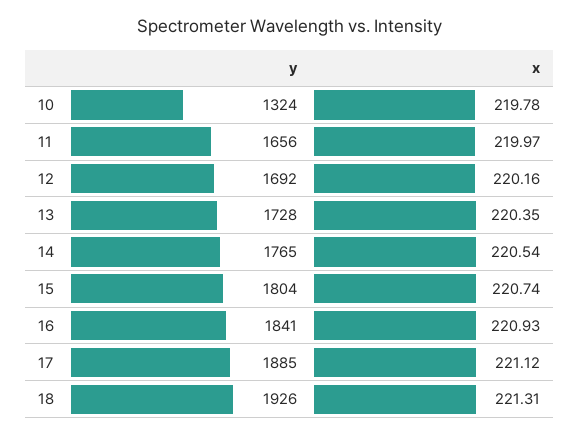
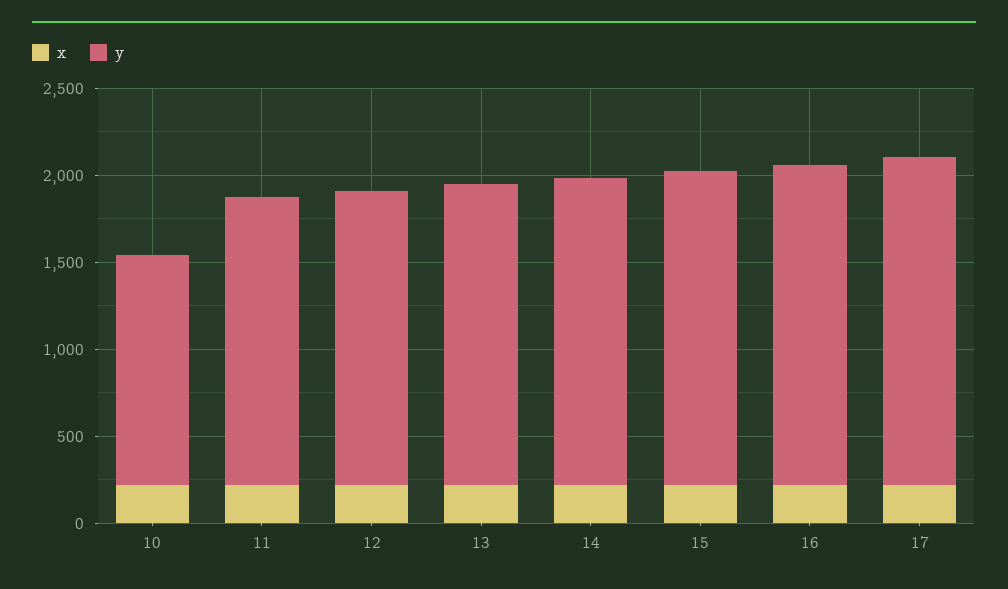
y, 18: 1926 -> none
x, 18: 221.31 -> none

